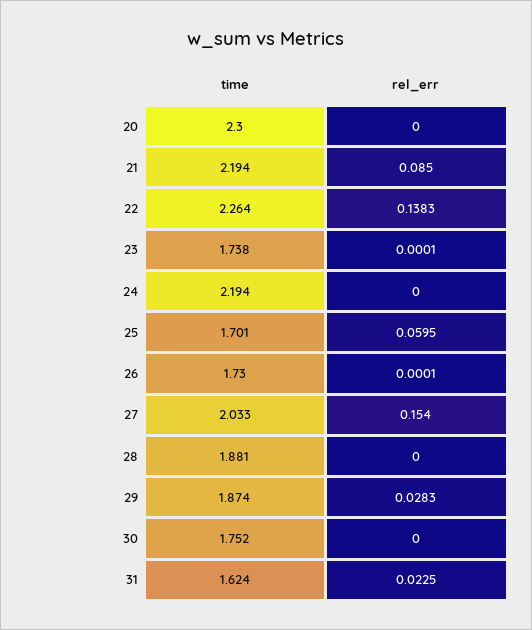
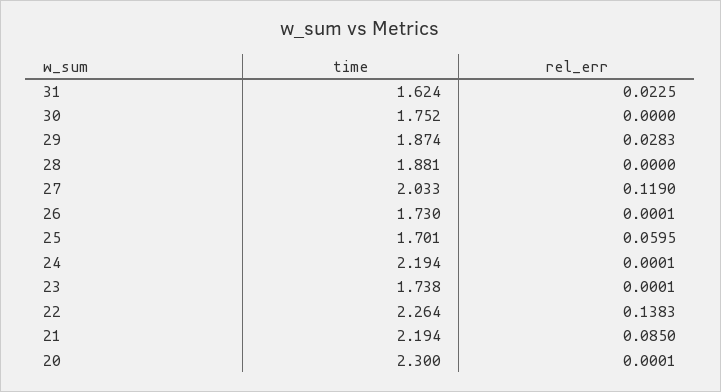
rel_err, 20: 0 -> 0.0001
rel_err, 24: 0 -> 0.0001
rel_err, 27: 0.154 -> 0.119

